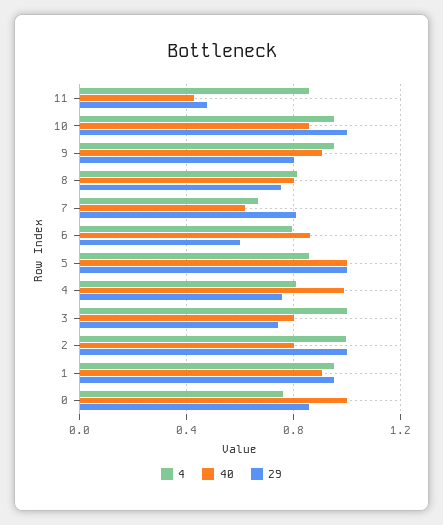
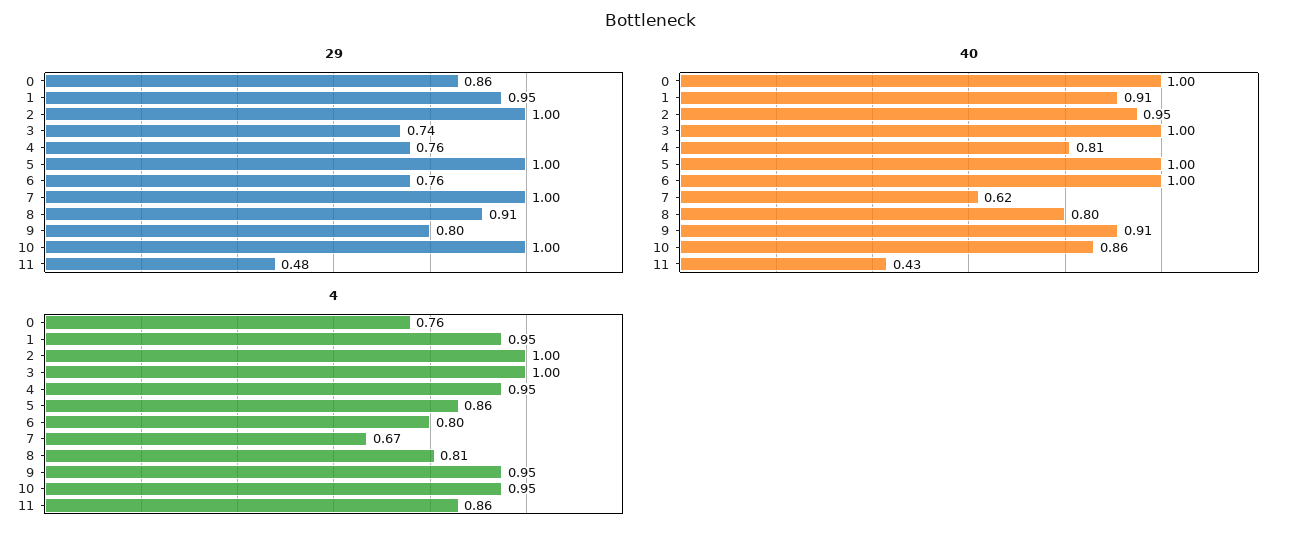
29, 8: 0.75 -> 0.91
29, 7: 0.8 -> 1
40, 6: 0.85 -> 1
29, 6: 0.6 -> 0.76
4, 4: 0.8 -> 0.95
40, 4: 1 -> 0.81
40, 3: 0.8 -> 1
40, 2: 0.8 -> 0.95

